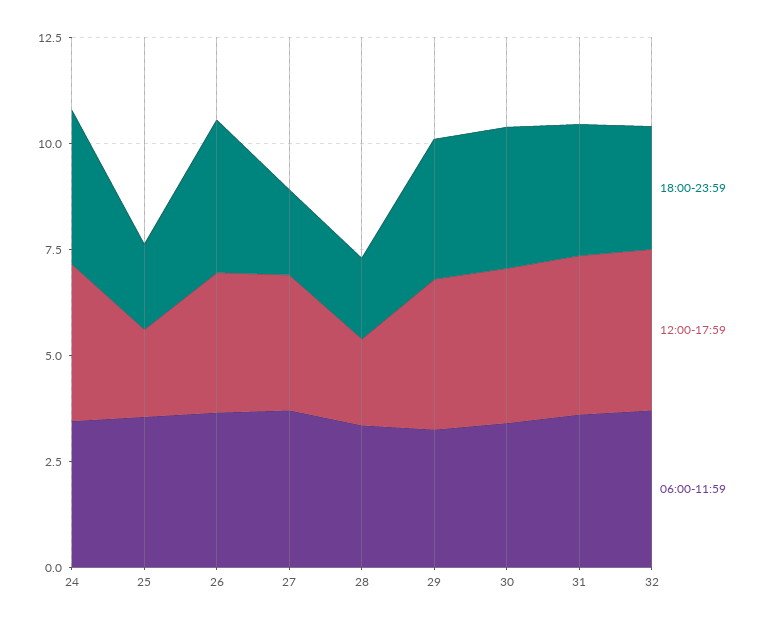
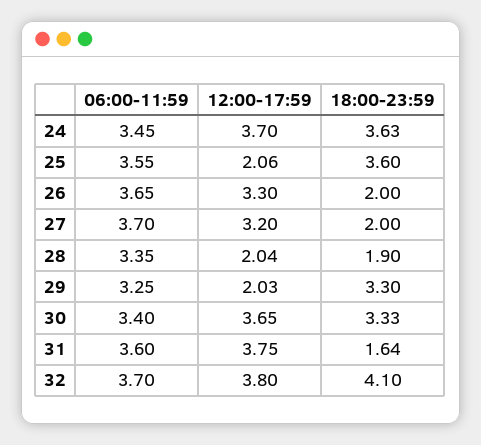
18:00-23:59, 25: 2 -> 3.6
18:00-23:59, 26: 3.5 -> 2
12:00-17:59, 29: 3.5 -> 2.03
18:00-23:59, 31: 3 -> 1.64
18:00-23:59, 32: 3 -> 4.1

